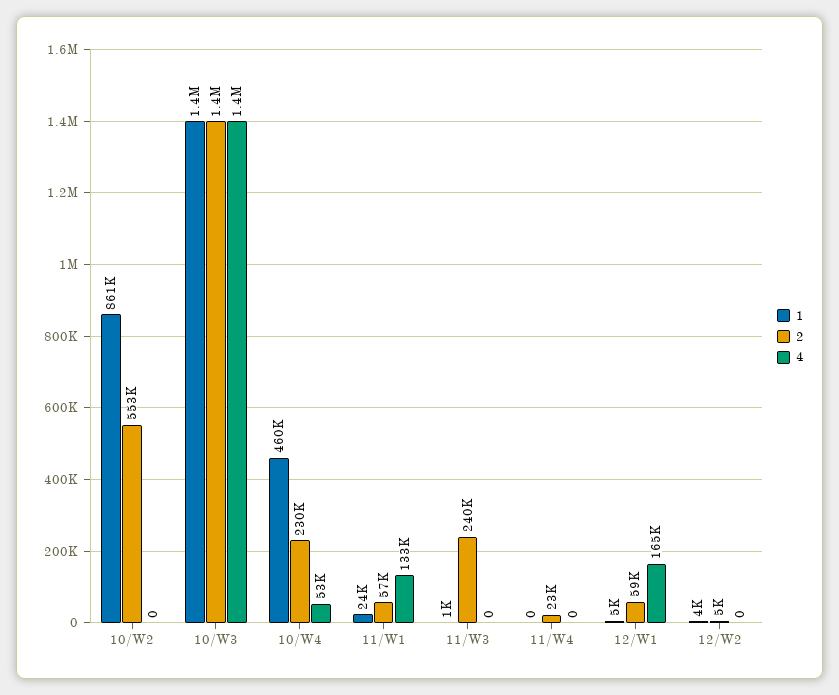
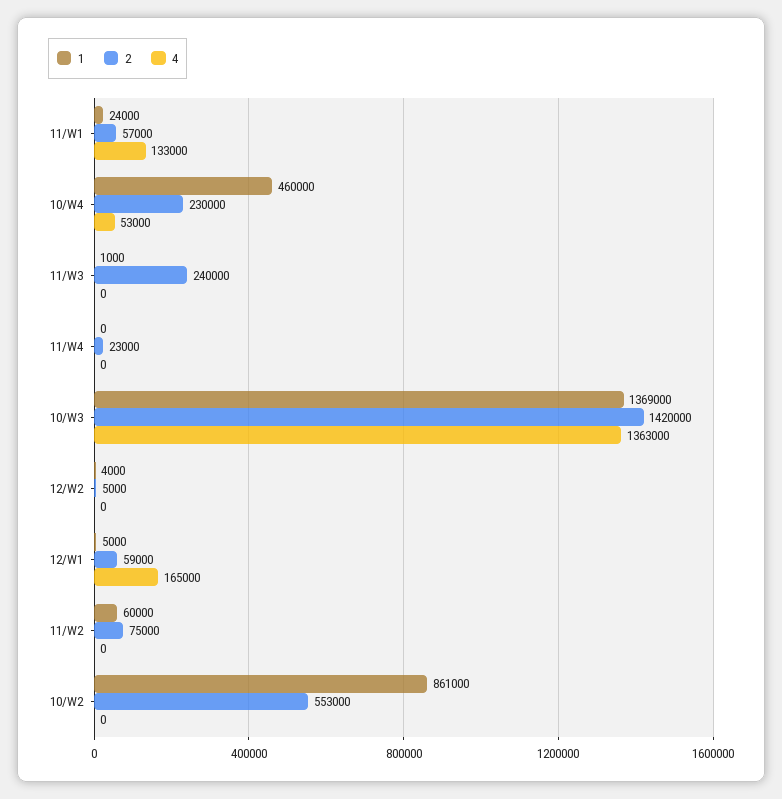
1, 11/W2: none -> 60000
2, 11/W2: none -> 75000
4, 11/W2: none -> 0

